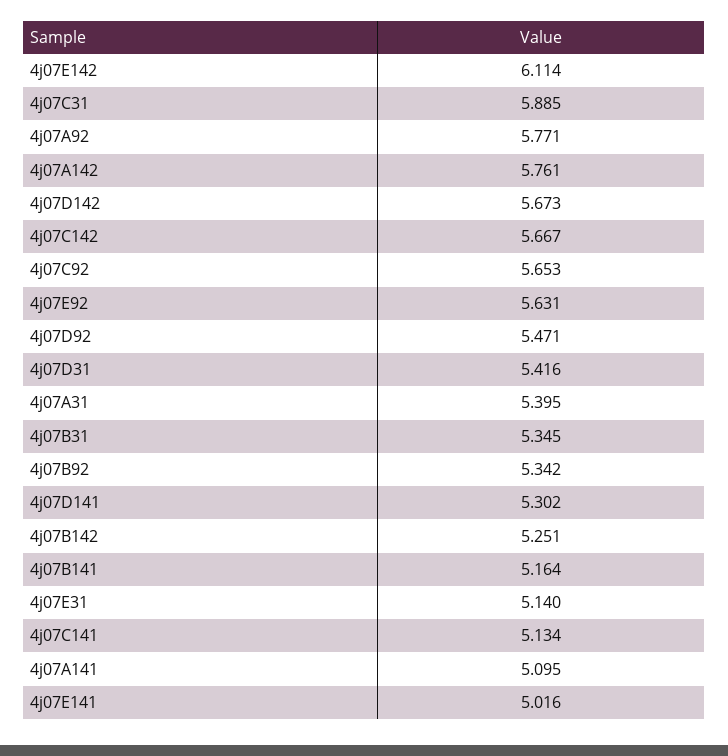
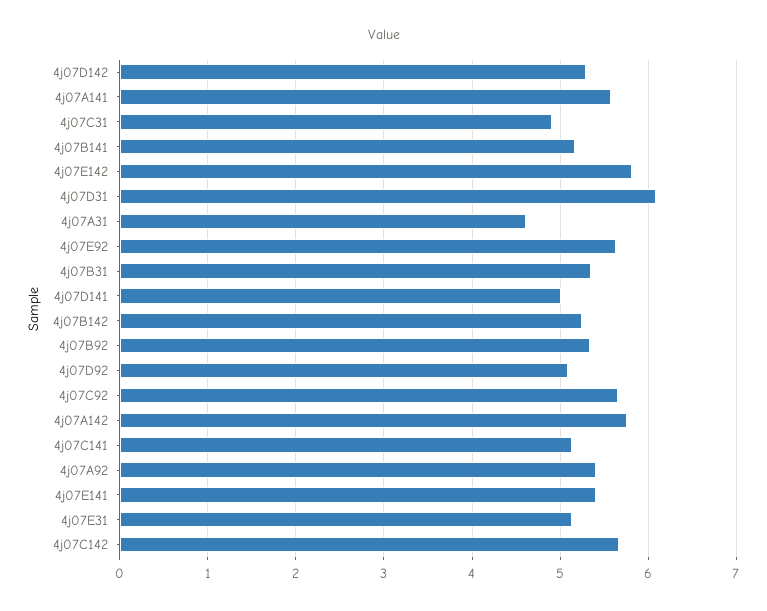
4j07E142: 6.114 -> 5.8
4j07C31: 5.885 -> 4.9
4j07A92: 5.771 -> 5.4
4j07D142: 5.673 -> 5.3
4j07D92: 5.471 -> 5.1
4j07D31: 5.416 -> 6.1
4j07A31: 5.395 -> 4.6
4j07D141: 5.302 -> 5
4j07A141: 5.095 -> 5.6
4j07E141: 5.016 -> 5.4

